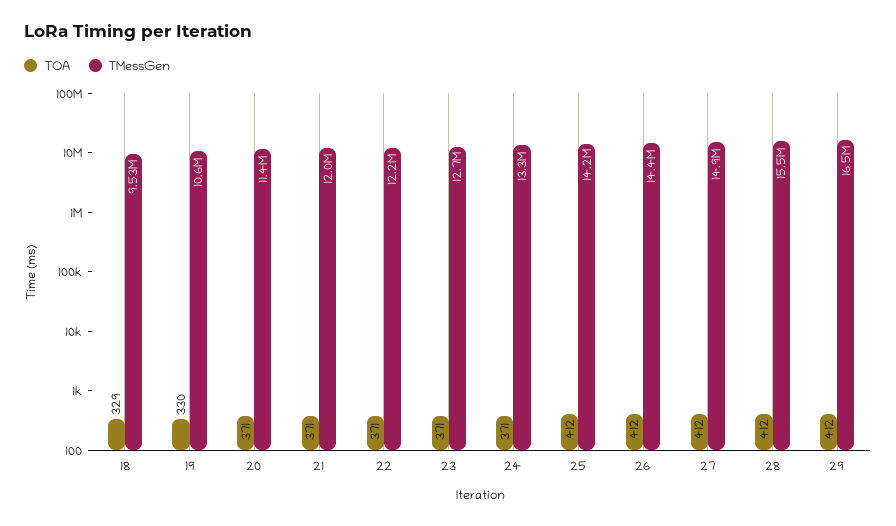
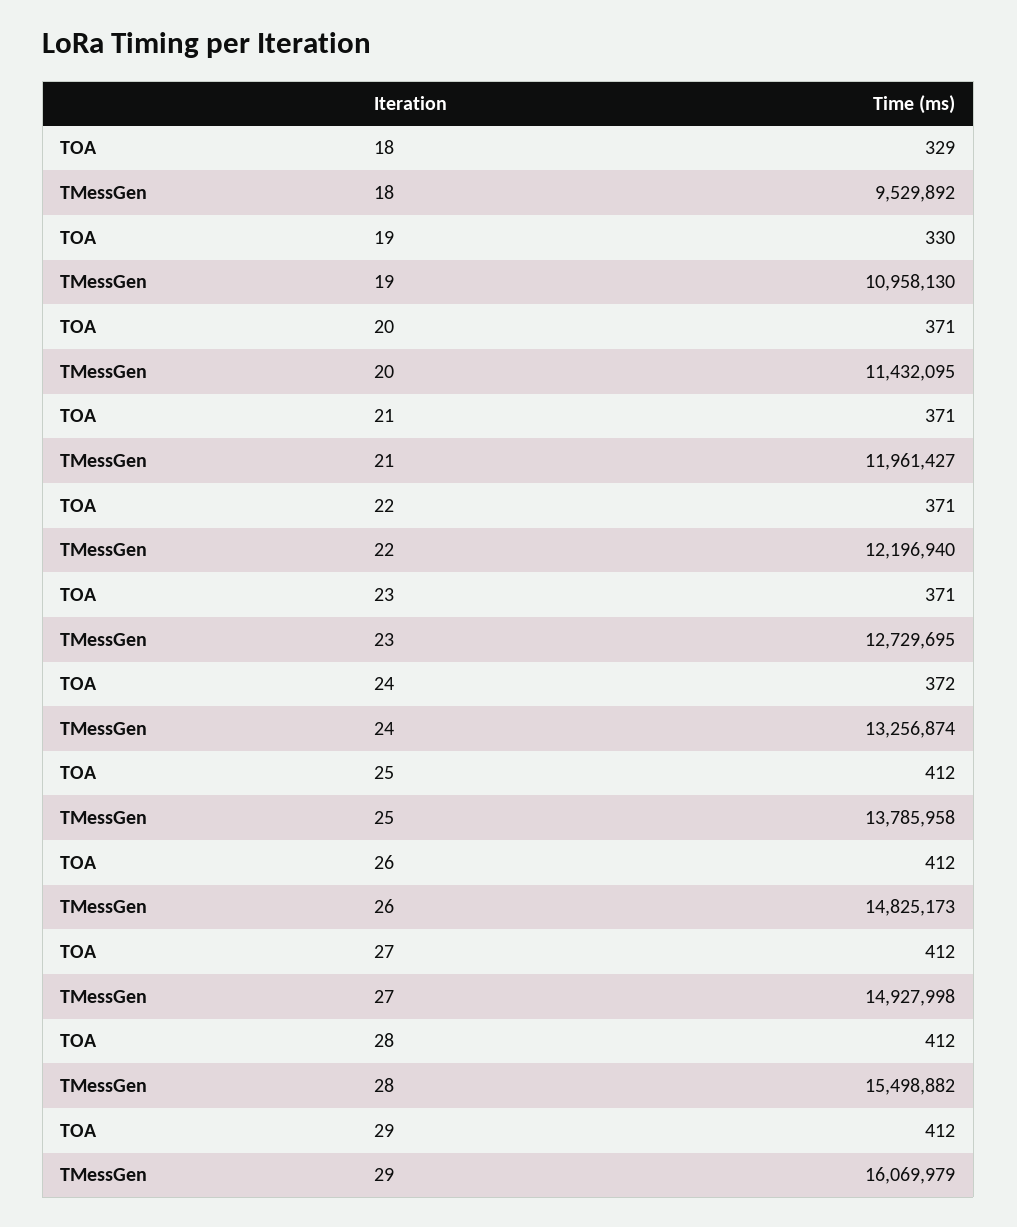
TMessGen, 19: 10600000 -> 10958130
TOA, 24: 371 -> 372
TMessGen, 25: 14200000 -> 13785958
TMessGen, 26: 14400000 -> 14825173
TMessGen, 29: 16500000 -> 16069979

